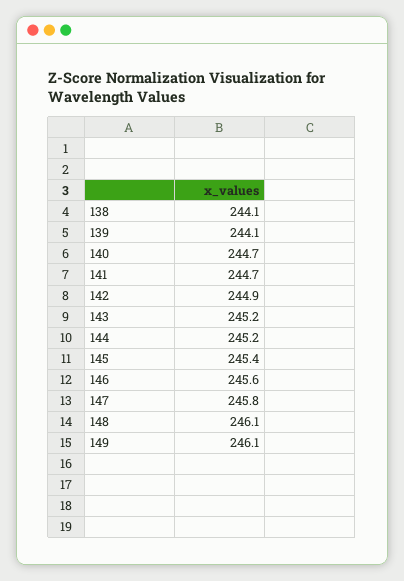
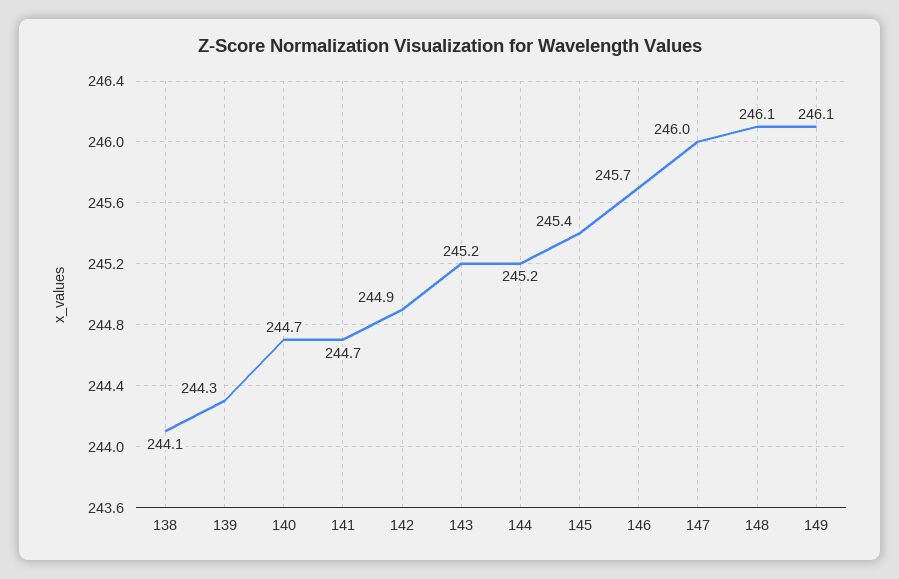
139: 244.1 -> 244.3
146: 245.6 -> 245.7
147: 245.8 -> 246

